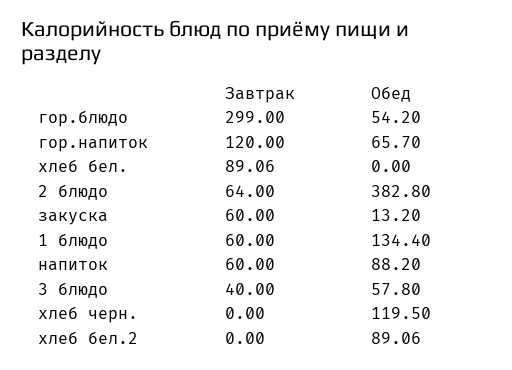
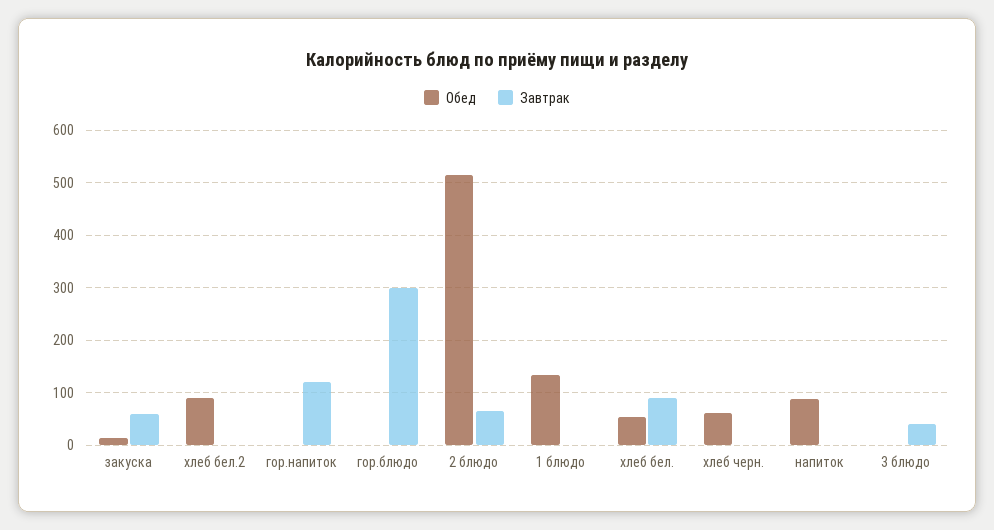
Обед, гор.блюдо: 54.2 -> 0
Обед, гор.напиток: 65.7 -> 0
Обед, хлеб бел.: 0 -> 60
Обед, 2 блюдо: 382.8 -> 520
Завтрак, 1 блюдо: 60 -> 0
Завтрак, напиток: 60 -> 0
Обед, 3 блюдо: 57.8 -> 0
Обед, хлеб черн.: 119.5 -> 60

